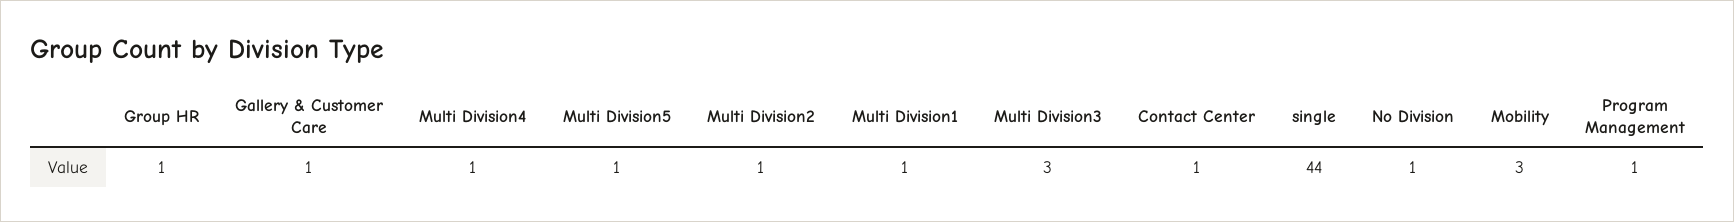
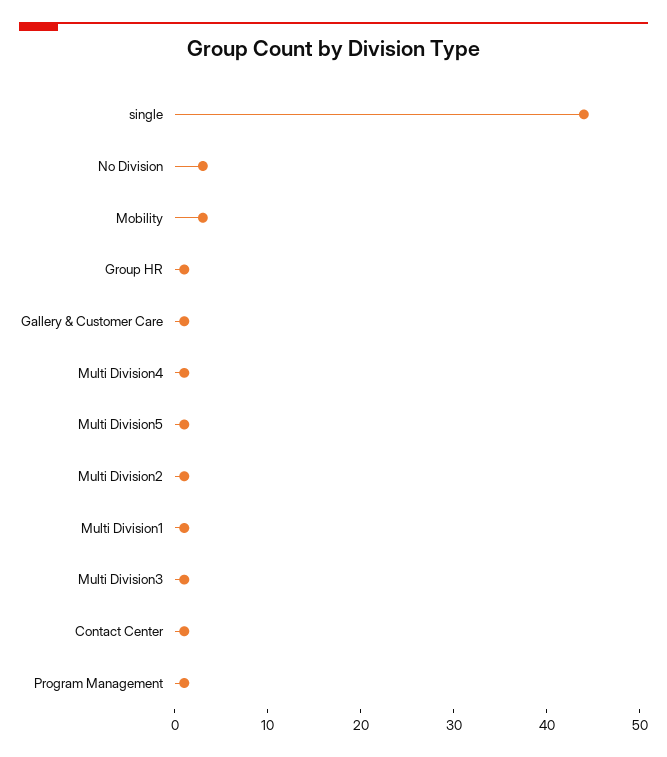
Multi Division3: 3 -> 1
No Division: 1 -> 3

